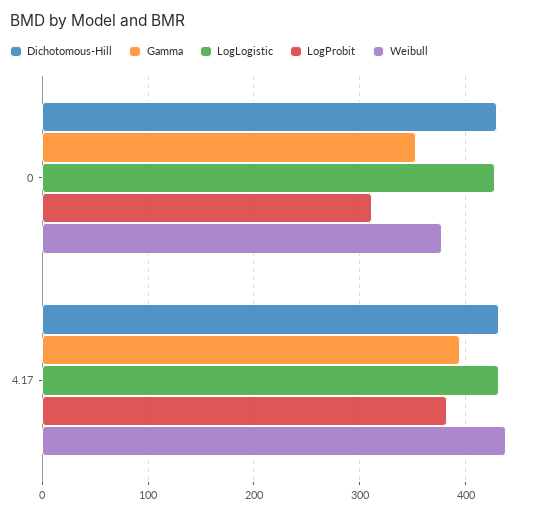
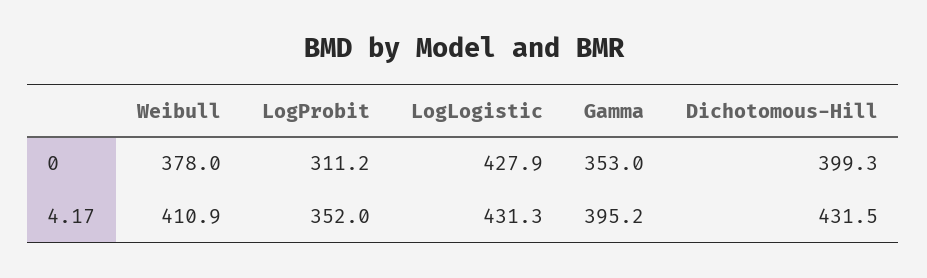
Dichotomous-Hill, 0: 430 -> 399.3
LogProbit, 4.17: 380 -> 352
Weibull, 4.17: 440 -> 410.9

